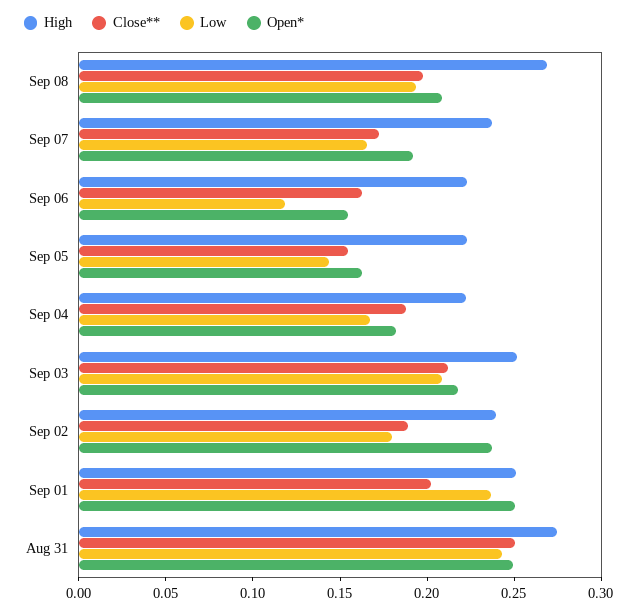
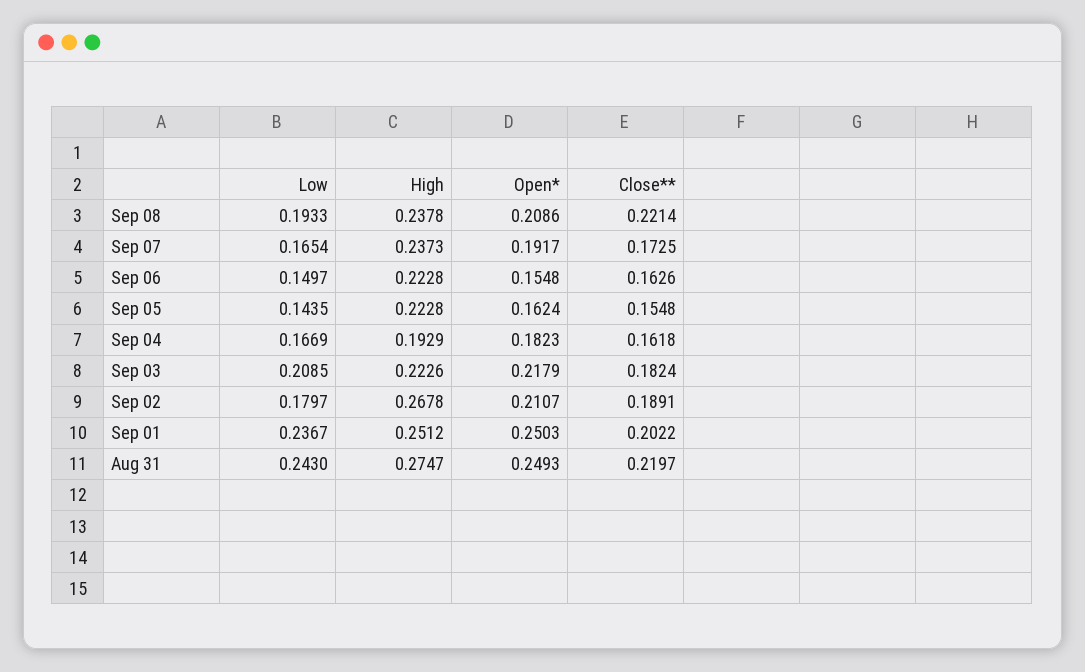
High, Sep 08: 0.27 -> 0.2378
Close**, Sep 08: 0.2 -> 0.2214
Low, Sep 06: 0.12 -> 0.1497
High, Sep 04: 0.22 -> 0.1929
Close**, Sep 04: 0.19 -> 0.1618
High, Sep 03: 0.25 -> 0.2226
Close**, Sep 03: 0.21 -> 0.1824
High, Sep 02: 0.24 -> 0.2678
Open*, Sep 02: 0.24 -> 0.2107
Close**, Aug 31: 0.25 -> 0.2197

